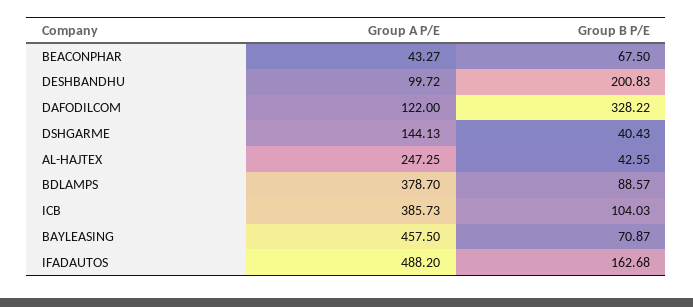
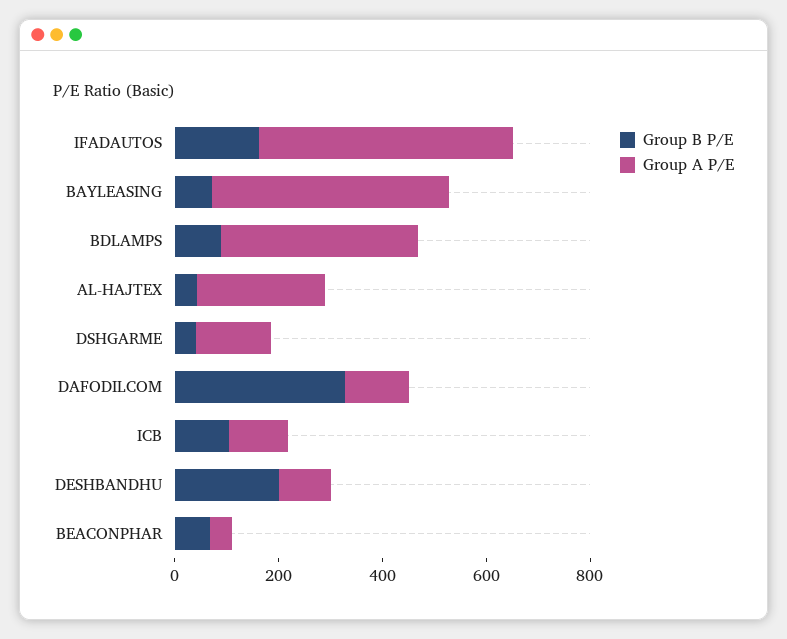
Group A P/E, ICB: 385.73 -> 100

